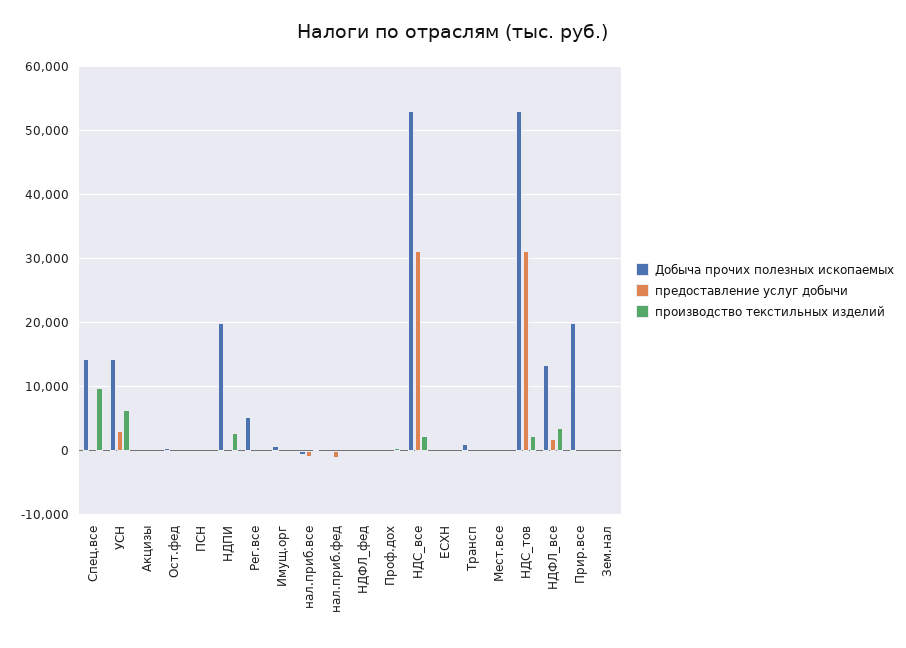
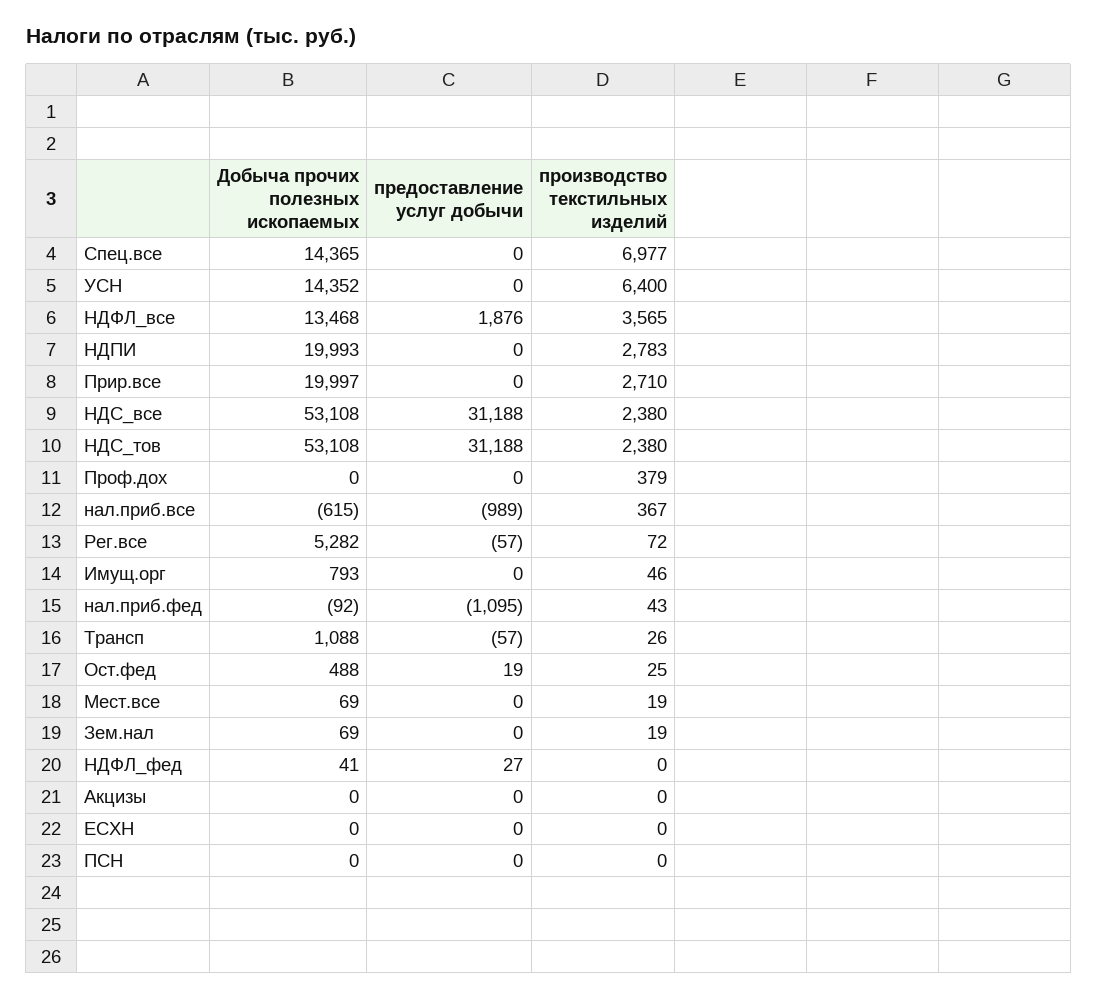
производство текстильных изделий, Спец.все: 10000 -> 6977
предоставление услуг добычи, УСН: 3000 -> 0
производство текстильных изделий, Прир.все: 0 -> 2710

